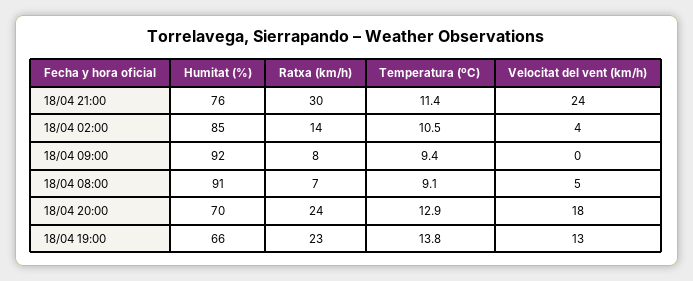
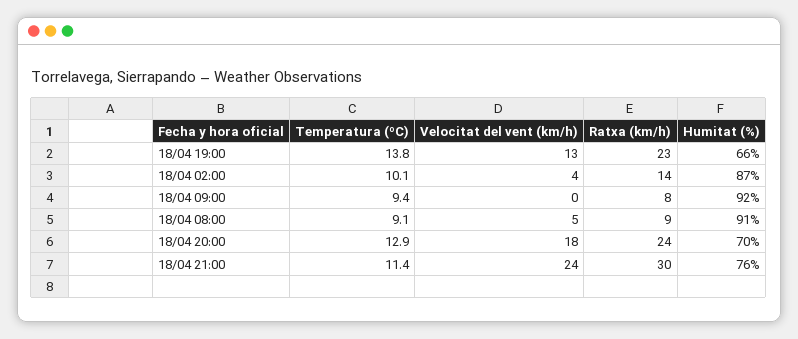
Humitat (%), 18/04 02:00: 85 -> 87
Temperatura (ºC), 18/04 02:00: 10.5 -> 10.1
Ratxa (km/h), 18/04 08:00: 7 -> 9

